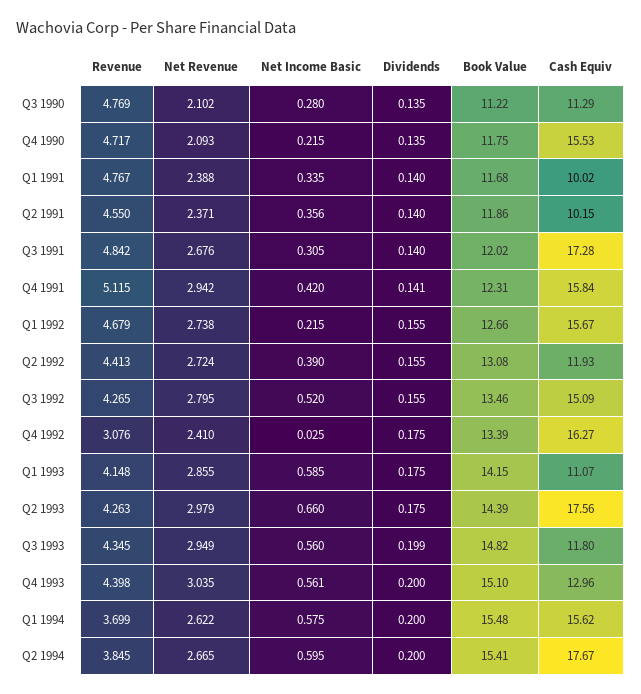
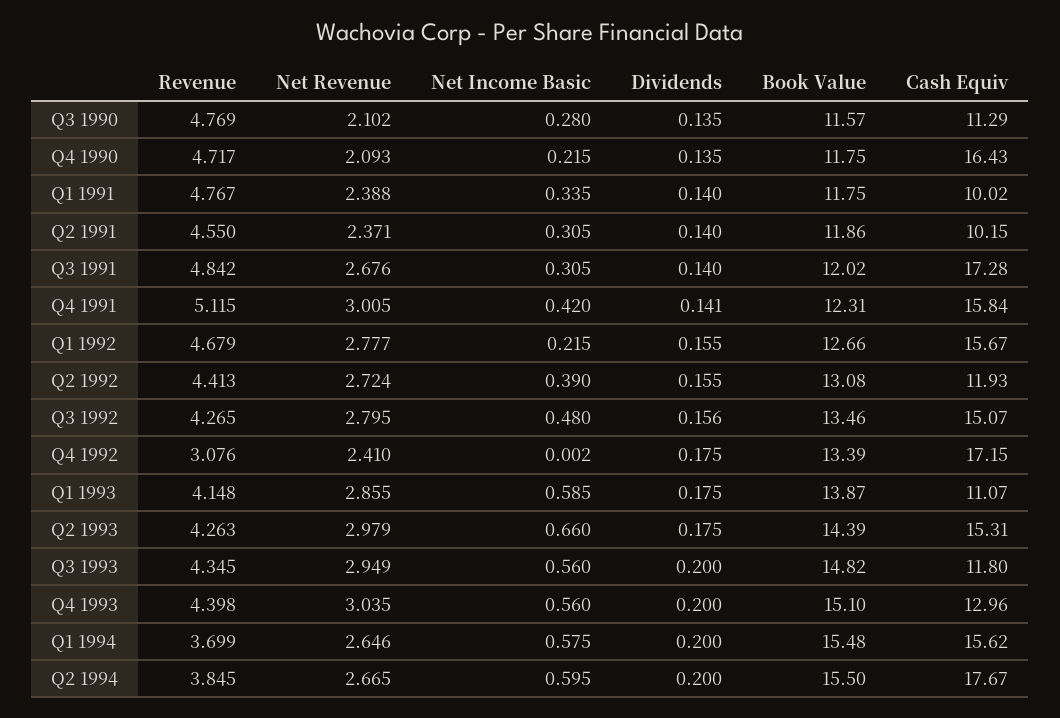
Book Value, Q3 1990: 11.22 -> 11.57
Cash Equiv, Q4 1990: 15.53 -> 16.43
Book Value, Q1 1991: 11.68 -> 11.75
Net Income Basic, Q2 1991: 0.356 -> 0.305
Net Revenue, Q4 1991: 2.942 -> 3.005
Net Revenue, Q1 1992: 2.738 -> 2.777
Net Income Basic, Q3 1992: 0.52 -> 0.48
Dividends, Q3 1992: 0.155 -> 0.156
Cash Equiv, Q3 1992: 15.09 -> 15.07
Net Income Basic, Q4 1992: 0.025 -> 0.002
Cash Equiv, Q4 1992: 16.27 -> 17.15
Book Value, Q1 1993: 14.15 -> 13.87
Cash Equiv, Q2 1993: 17.56 -> 15.31
Dividends, Q3 1993: 0.199 -> 0.2
Net Income Basic, Q4 1993: 0.561 -> 0.56
Net Revenue, Q1 1994: 2.622 -> 2.646
Book Value, Q2 1994: 15.41 -> 15.5

